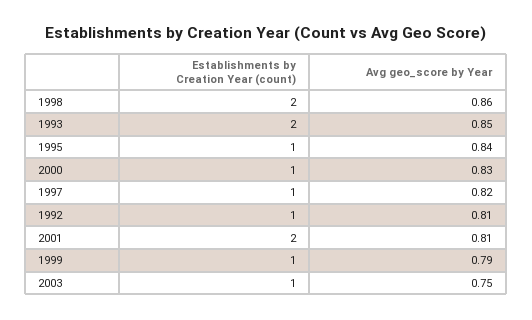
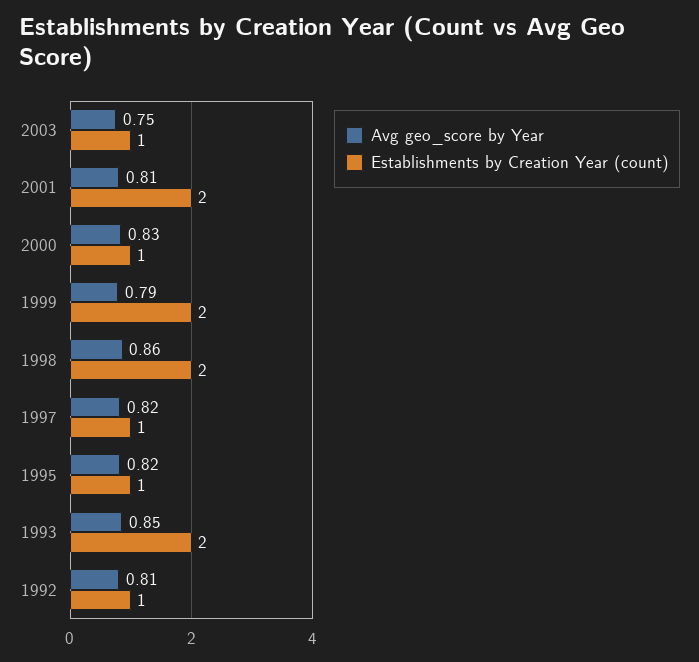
Avg geo_score by Year, 1995: 0.84 -> 0.82
Establishments by Creation Year (count), 1999: 1 -> 2

